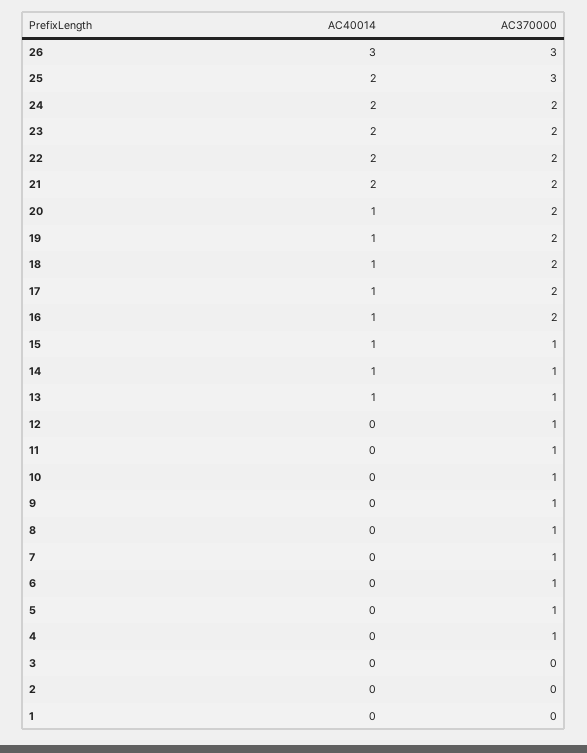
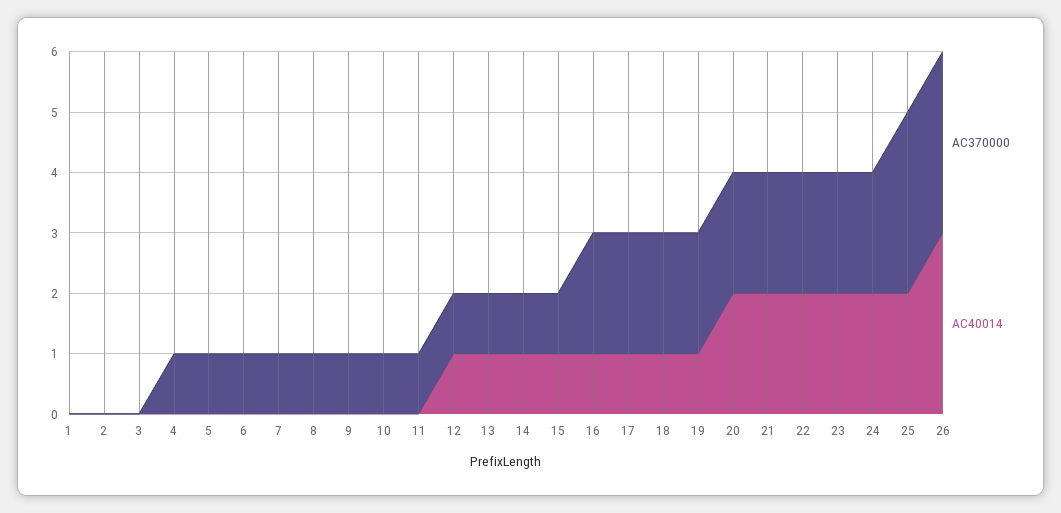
AC40014, 20: 1 -> 2
AC40014, 12: 0 -> 1

